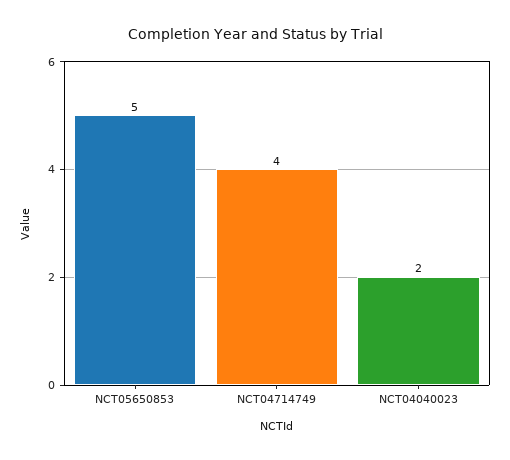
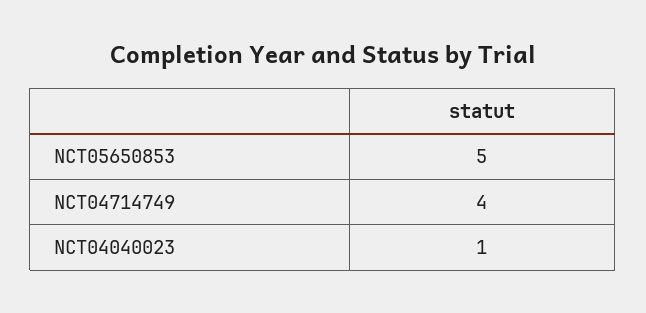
NCT04040023: 2 -> 1

